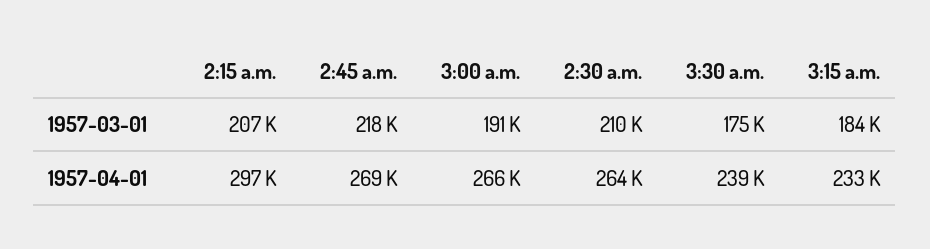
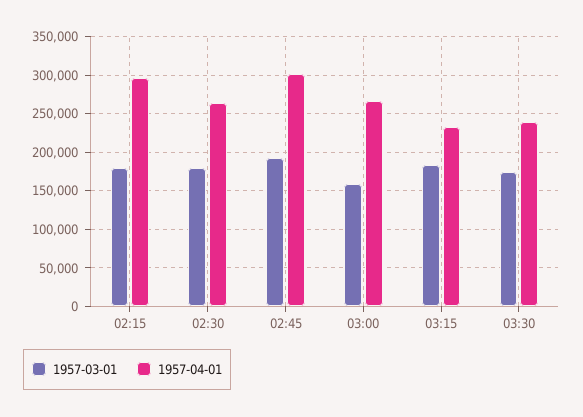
1957-03-01, 2:15 a.m.: 207000 -> 180000
1957-03-01, 2:45 a.m.: 218000 -> 190000
1957-03-01, 3:00 a.m.: 191000 -> 160000
1957-03-01, 2:30 a.m.: 210000 -> 180000
1957-04-01, 2:45 a.m.: 269000 -> 300000

